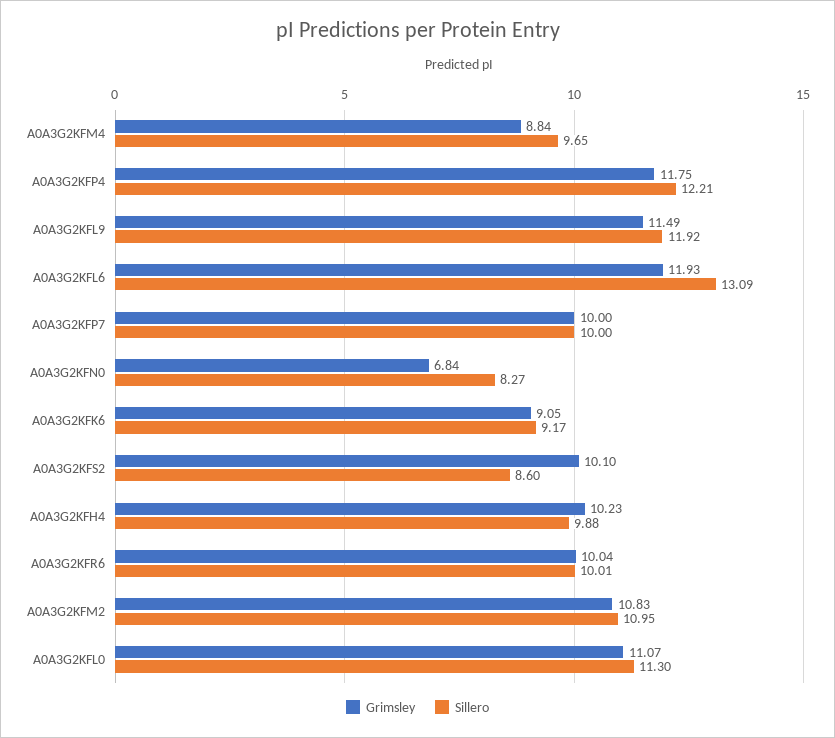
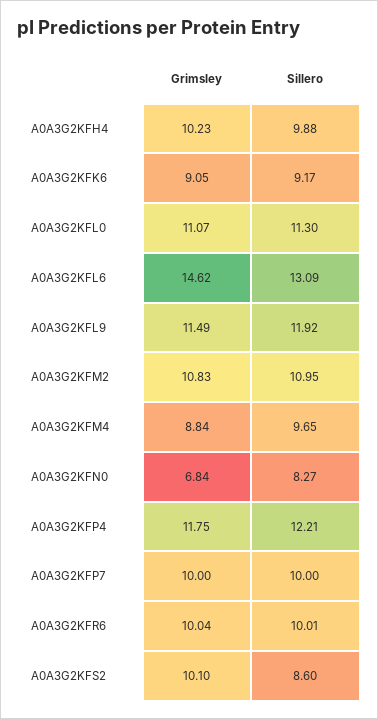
Grimsley, A0A3G2KFL6: 11.93 -> 14.62

